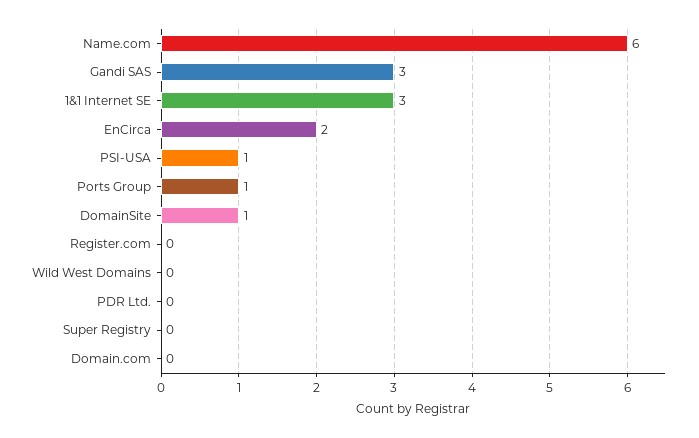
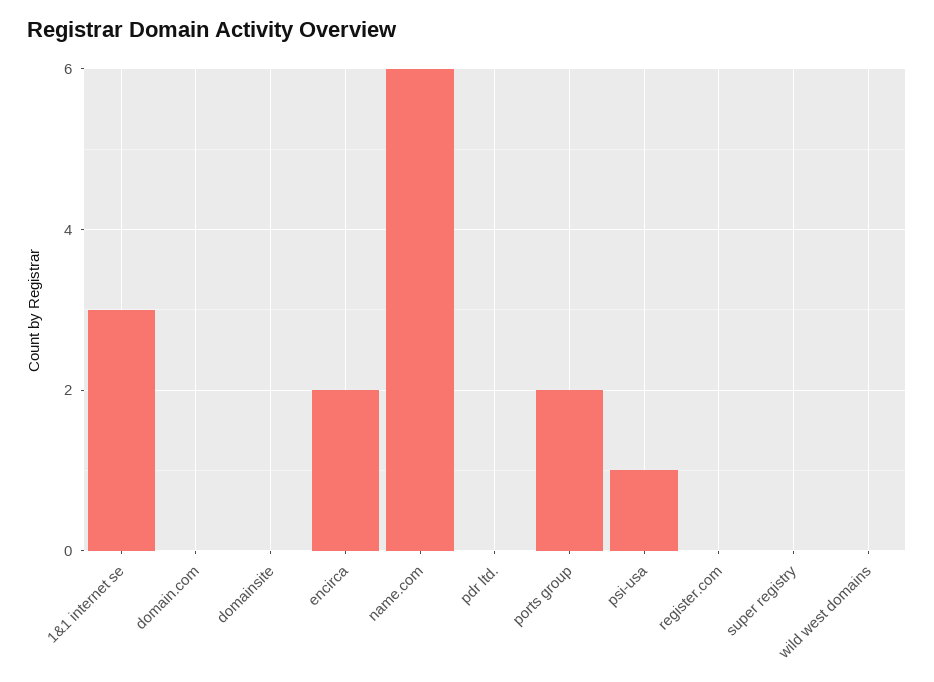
Gandi SAS: 3 -> none
Ports Group: 1 -> 2
DomainSite: 1 -> 0

